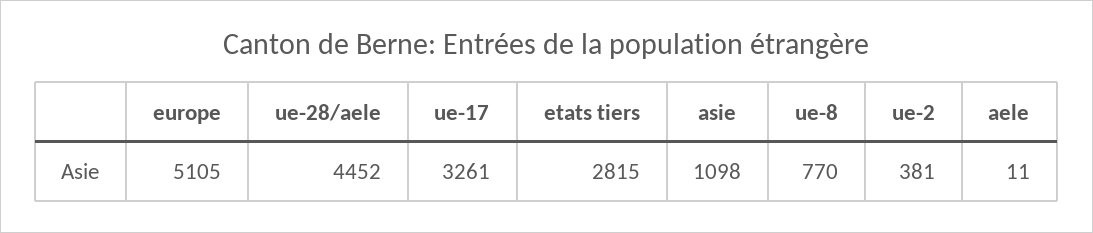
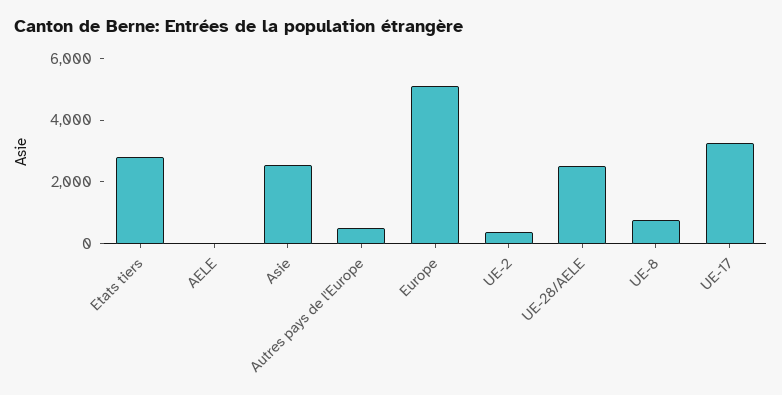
ue-28/aele: 4452 -> 2500
asie: 1098 -> 2500
Autres pays de l'Europe: none -> 500

